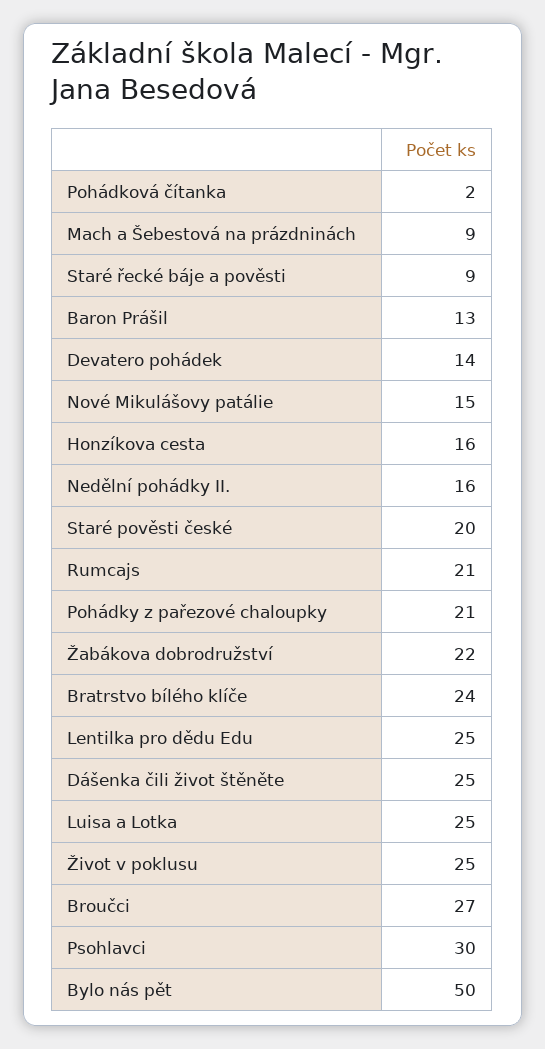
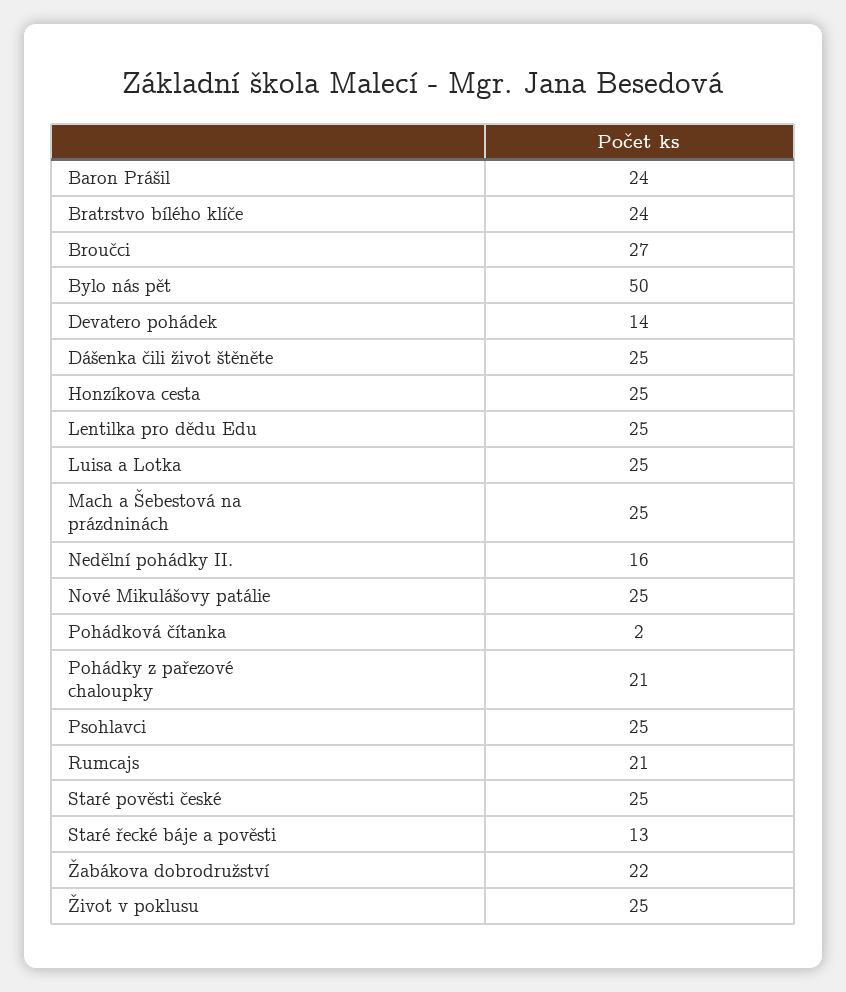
Mach a Šebestová na prázdninách: 9 -> 25
Staré řecké báje a pověsti: 9 -> 13
Baron Prášil: 13 -> 24
Nové Mikulášovy patálie: 15 -> 25
Honzíkova cesta: 16 -> 25
Staré pověsti české: 20 -> 25
Psohlavci: 30 -> 25

